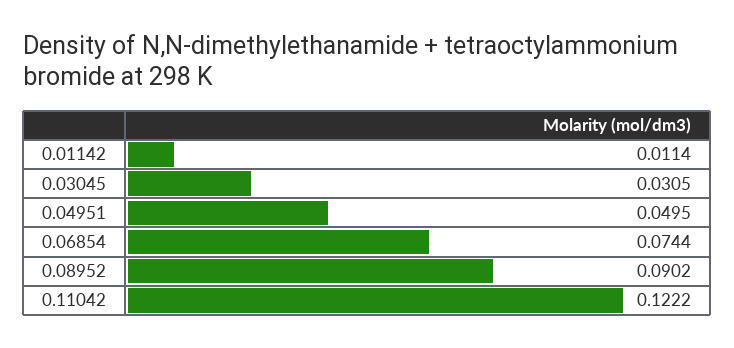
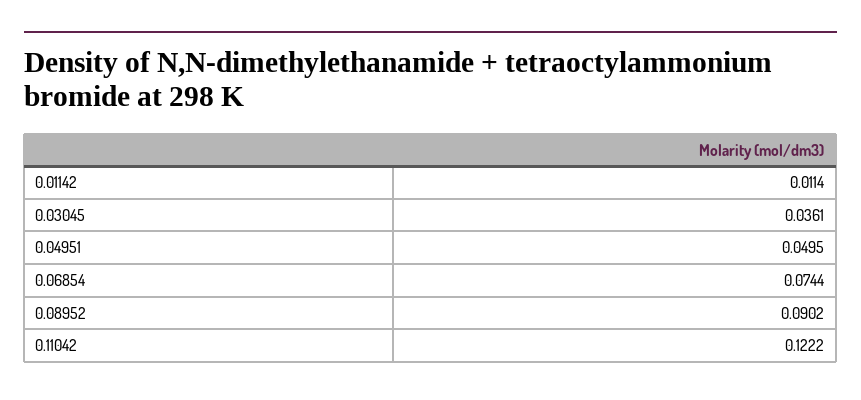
0.03045: 0.0305 -> 0.0361

